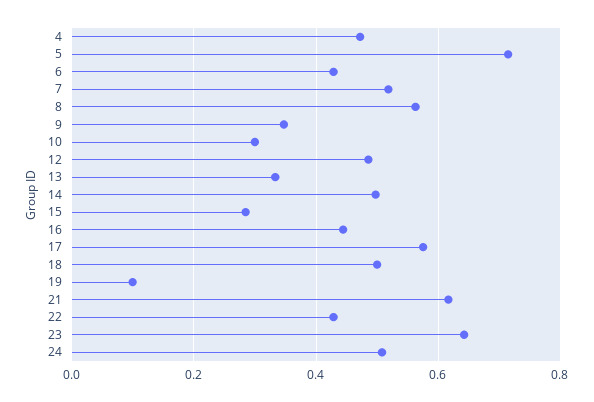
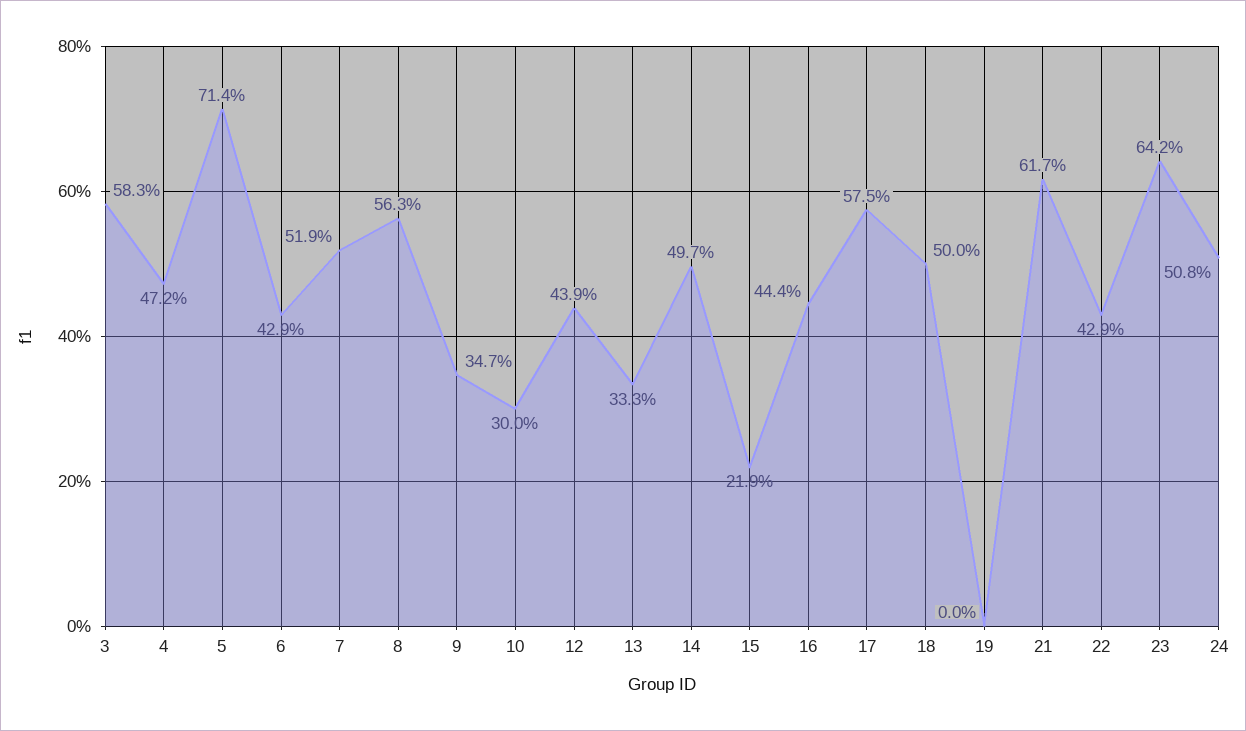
12: 0.48 -> 0.439
15: 0.28 -> 0.219
19: 0.1 -> 0
3: none -> 0.583

